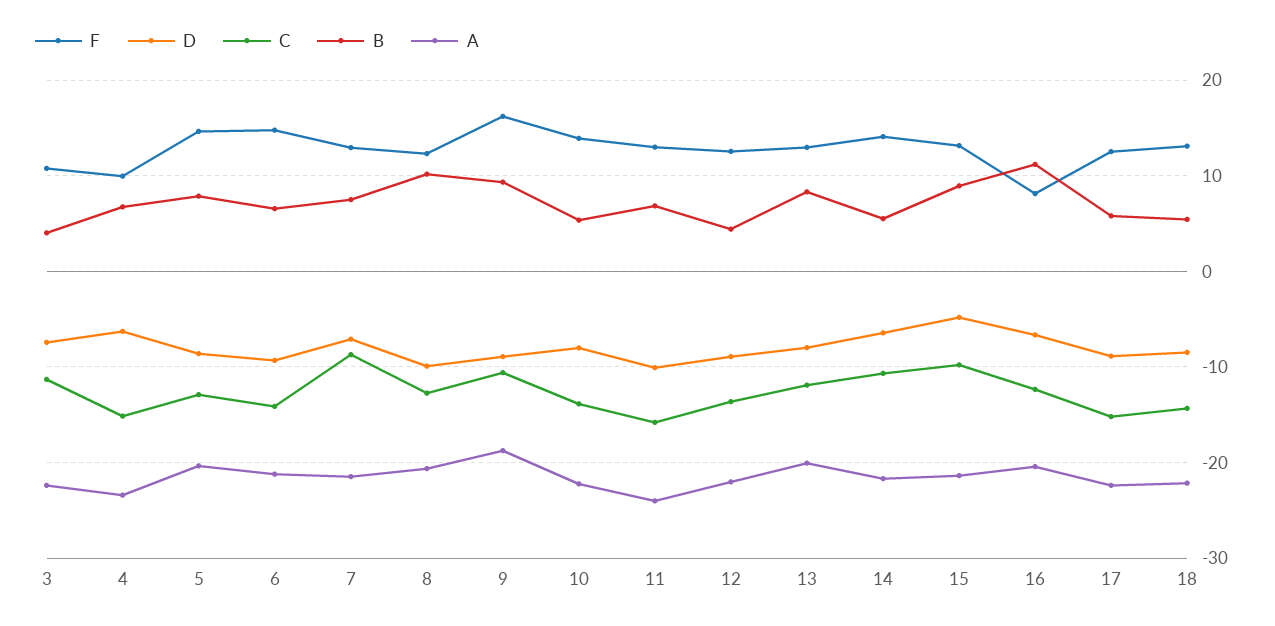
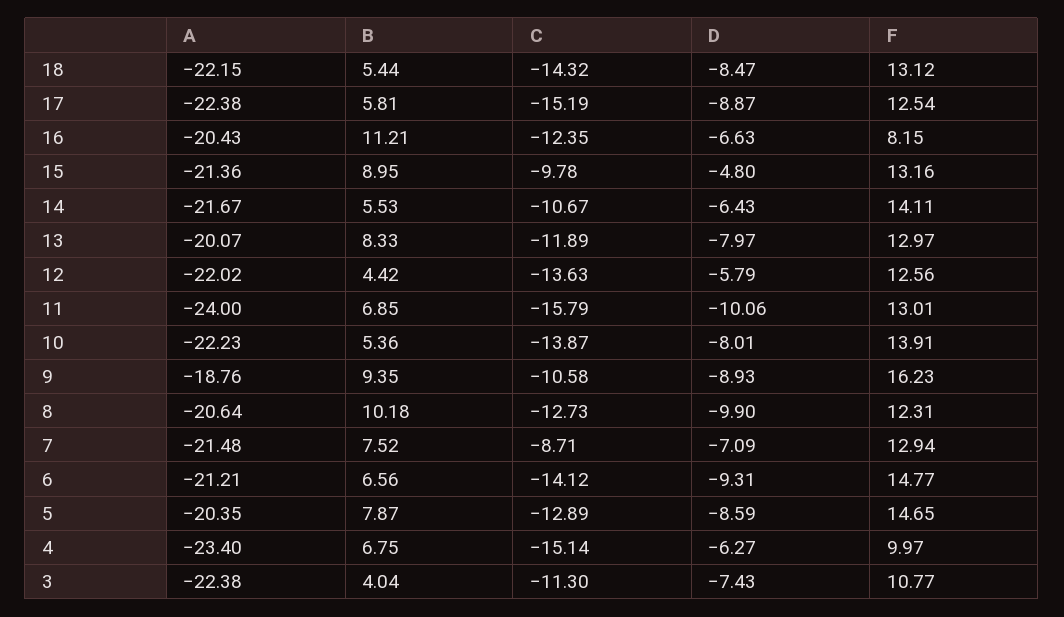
D, 12: -9 -> -5.79

